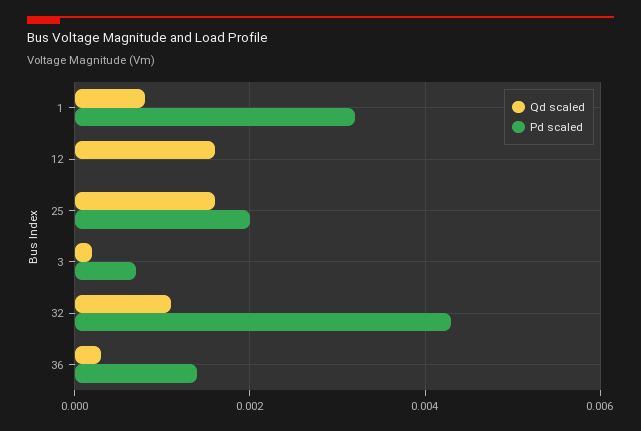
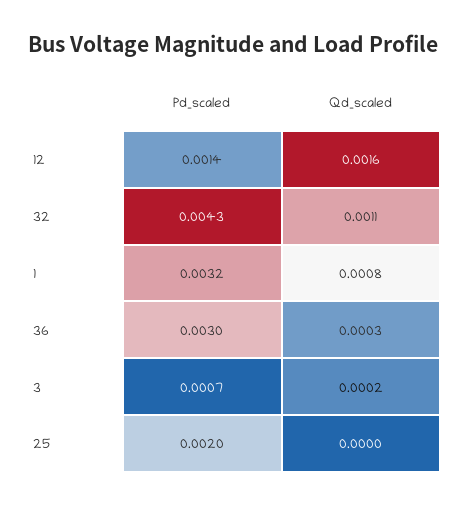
Pd scaled, 12: 0 -> 0.0014
Qd scaled, 25: 0.0015 -> 0
Pd scaled, 36: 0.0015 -> 0.003

